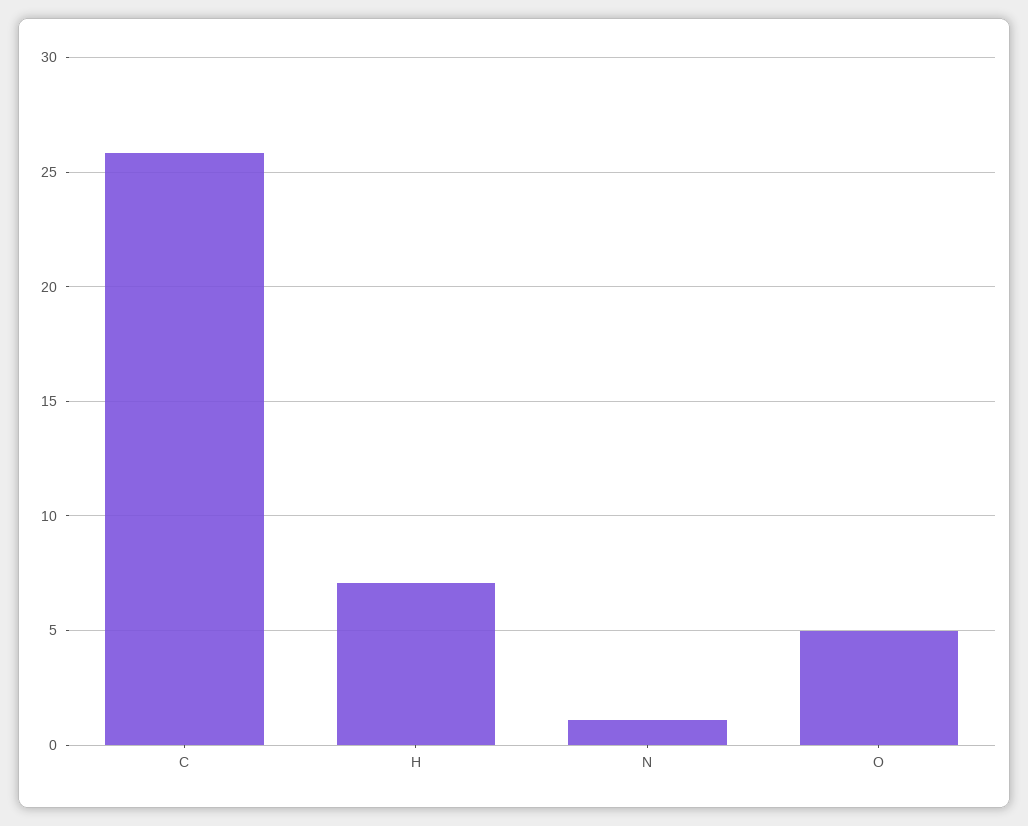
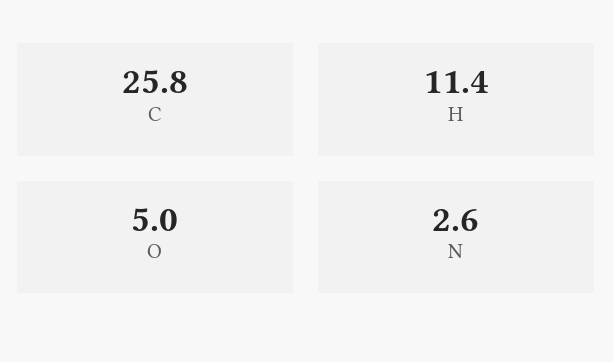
H: 7 -> 11.4
N: 1 -> 2.6

